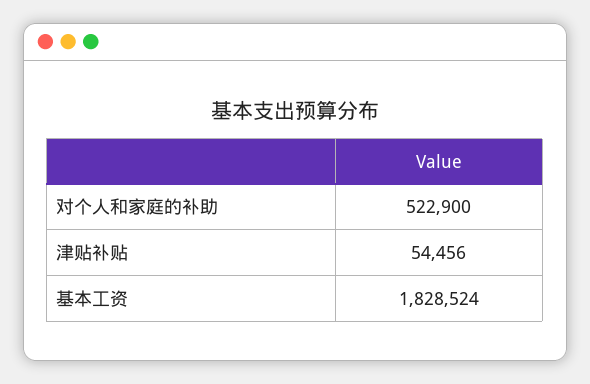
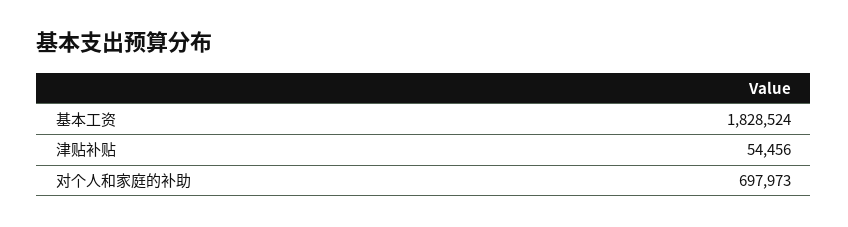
对个人和家庭的补助: 522900 -> 697973

